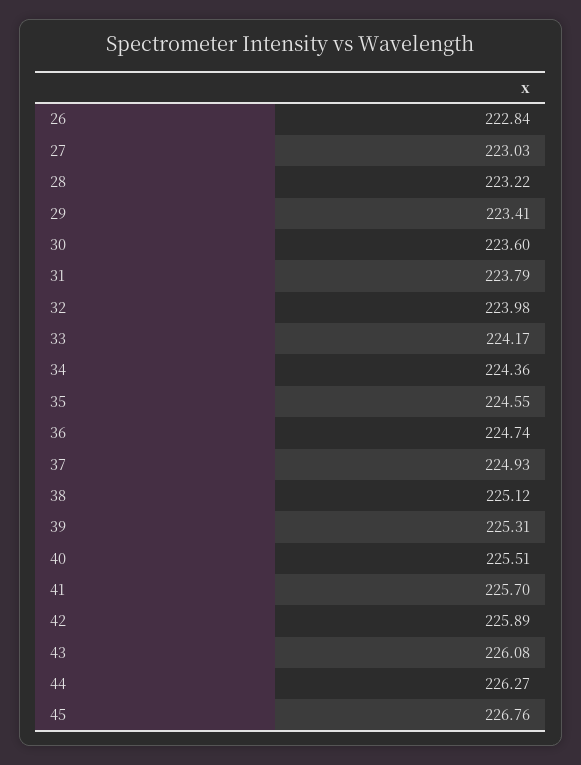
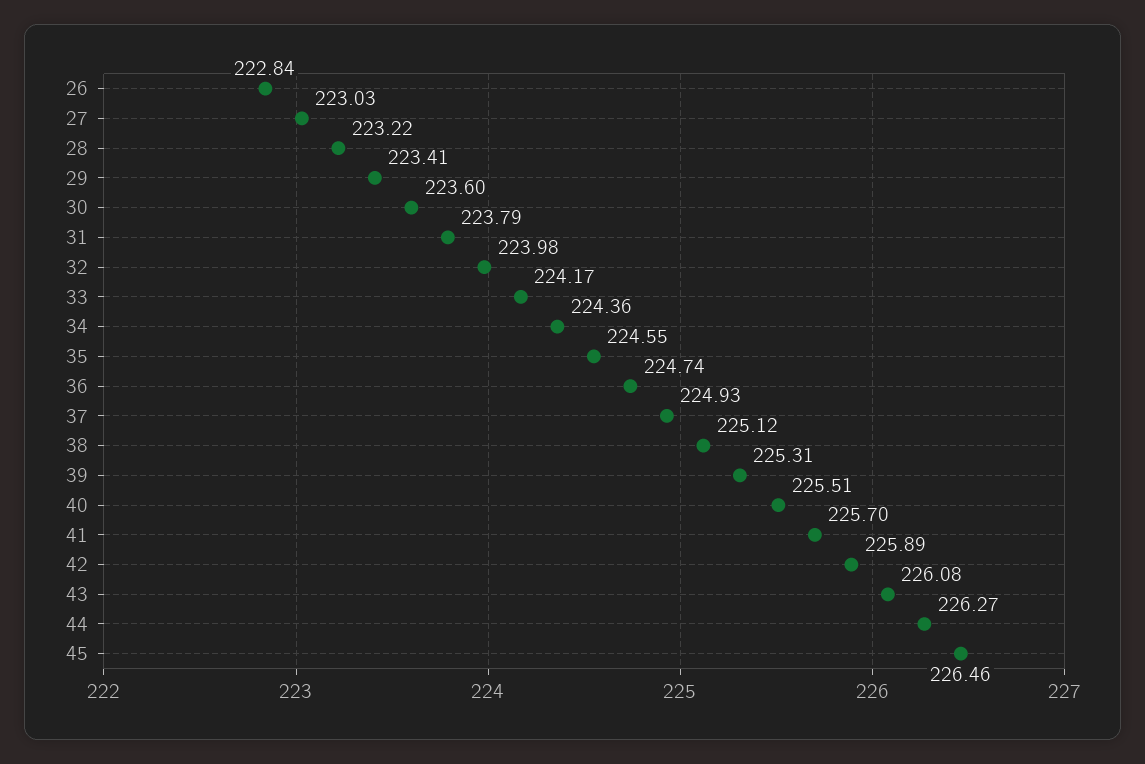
45: 226.76 -> 226.46

